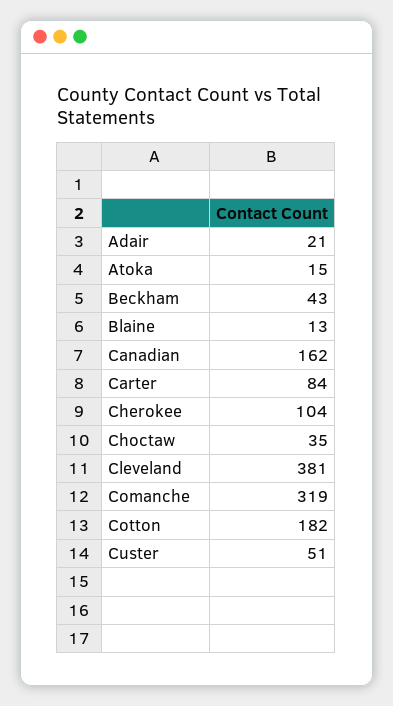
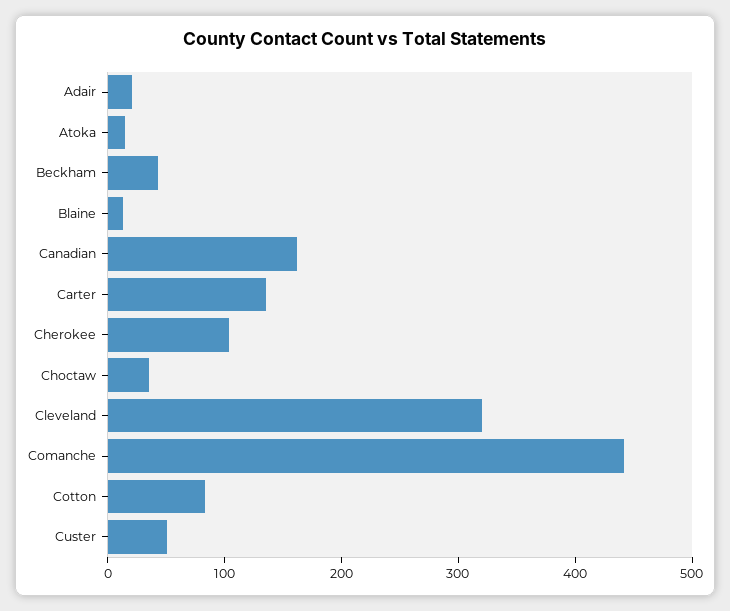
Carter: 84 -> 140
Cleveland: 381 -> 320
Comanche: 319 -> 440
Cotton: 182 -> 80

